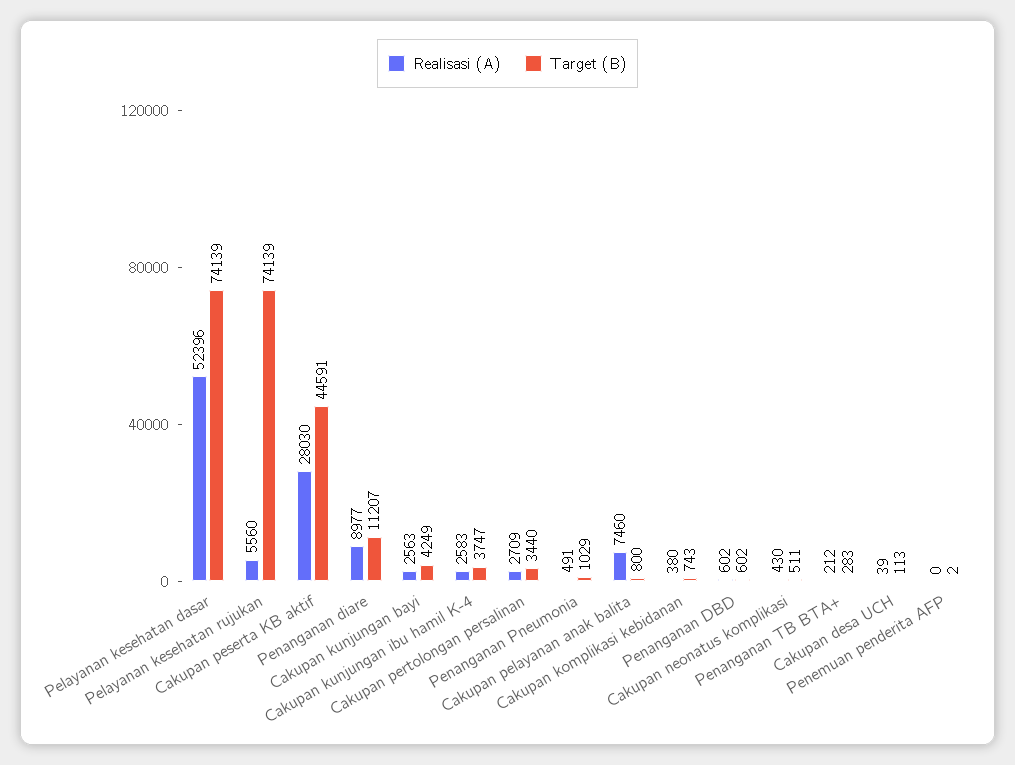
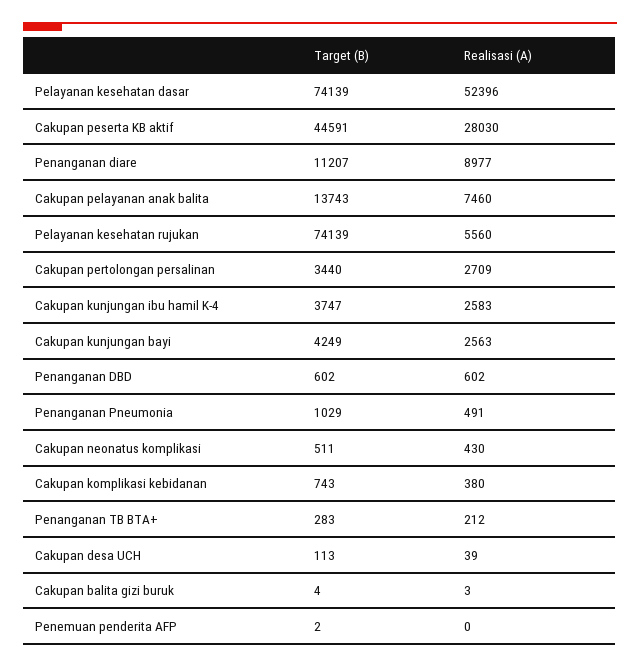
Target (B), Cakupan pelayanan anak balita: 800 -> 13743
Target (B), Cakupan balita gizi buruk: none -> 4
Realisasi (A), Cakupan balita gizi buruk: none -> 3

